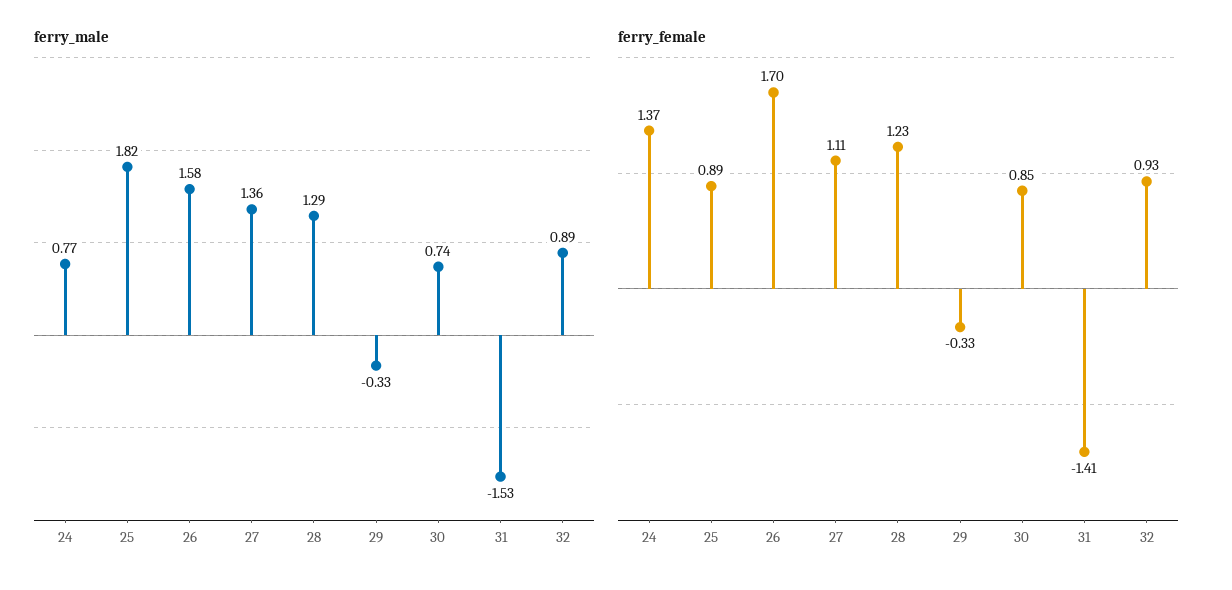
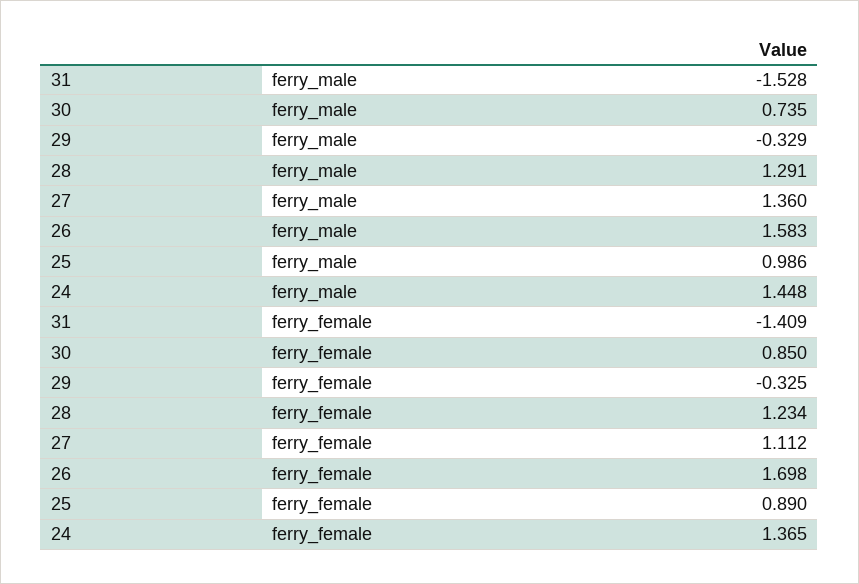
ferry_male, 24: 0.77 -> 1.448
ferry_male, 25: 1.82 -> 0.986
ferry_male, 32: 0.89 -> none
ferry_female, 32: 0.93 -> none

